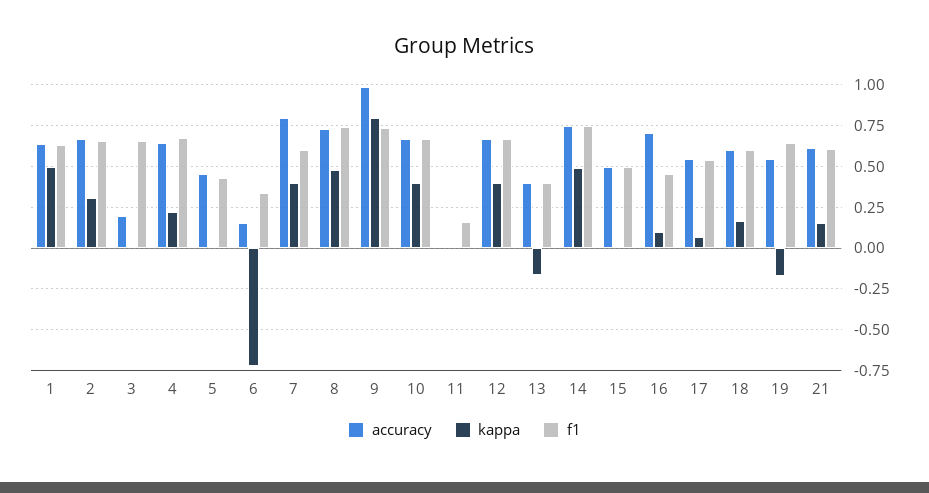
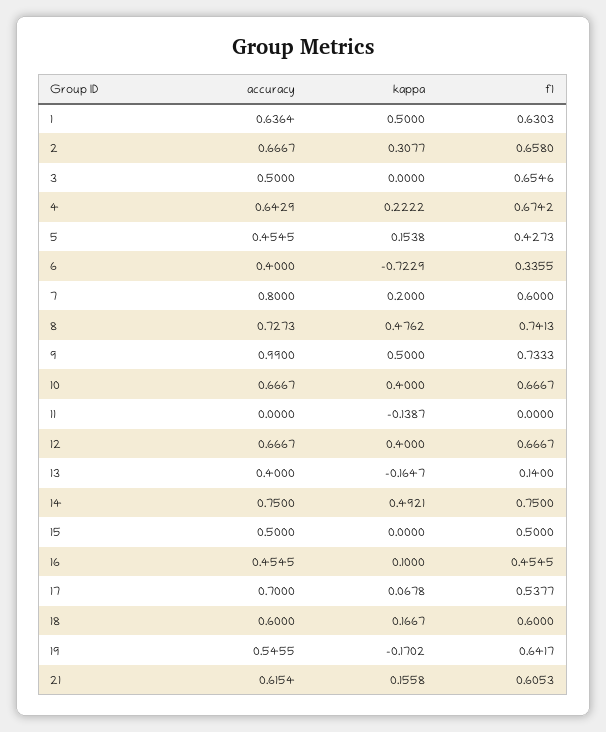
accuracy, 3: 0.2 -> 0.5
kappa, 5: 0 -> 0.1538
accuracy, 6: 0.15 -> 0.4
kappa, 7: 0.4 -> 0.2
kappa, 9: 0.8 -> 0.5
kappa, 11: 0 -> -0.1387
f1, 11: 0.15 -> 0
f1, 13: 0.4 -> 0.14
accuracy, 16: 0.7 -> 0.4545
accuracy, 17: 0.55 -> 0.7

